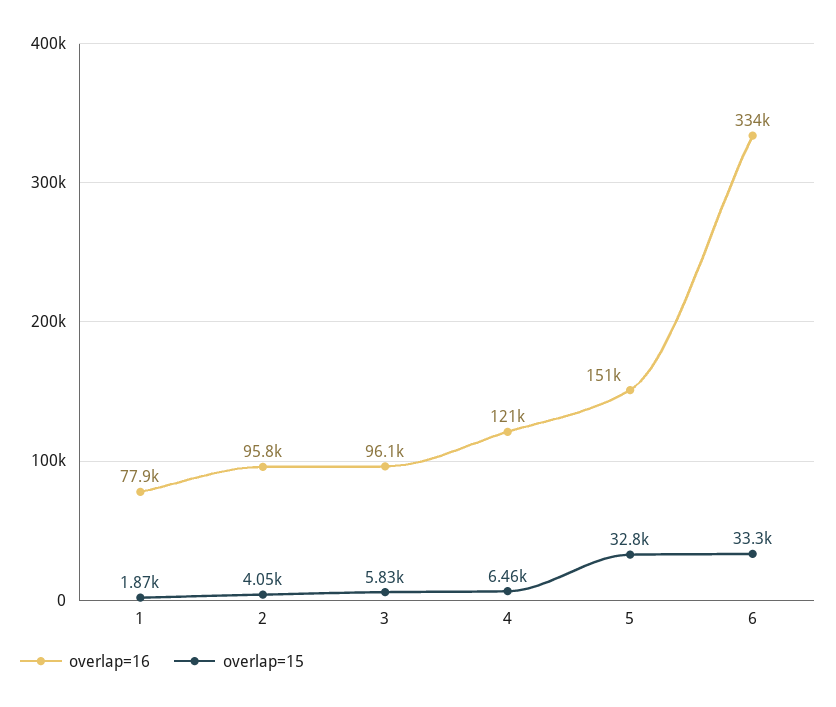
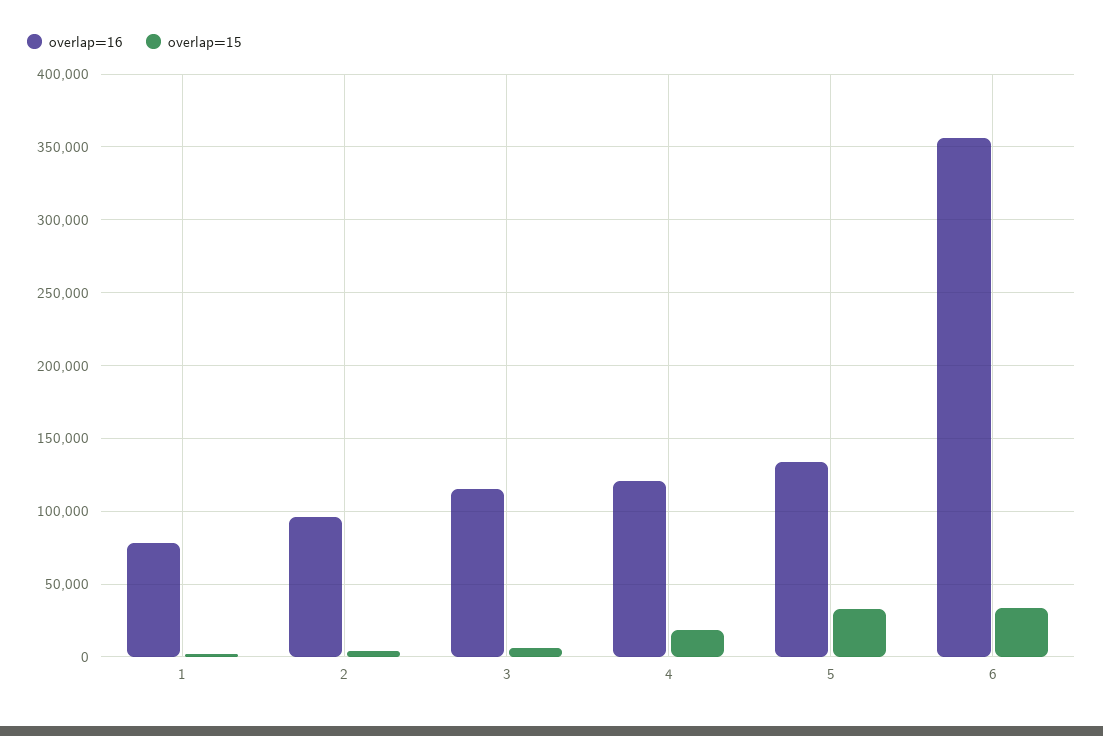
overlap=16, 3: 96100 -> 115000
overlap=15, 4: 6460 -> 20000
overlap=16, 5: 151000 -> 135000
overlap=16, 6: 334000 -> 355000

